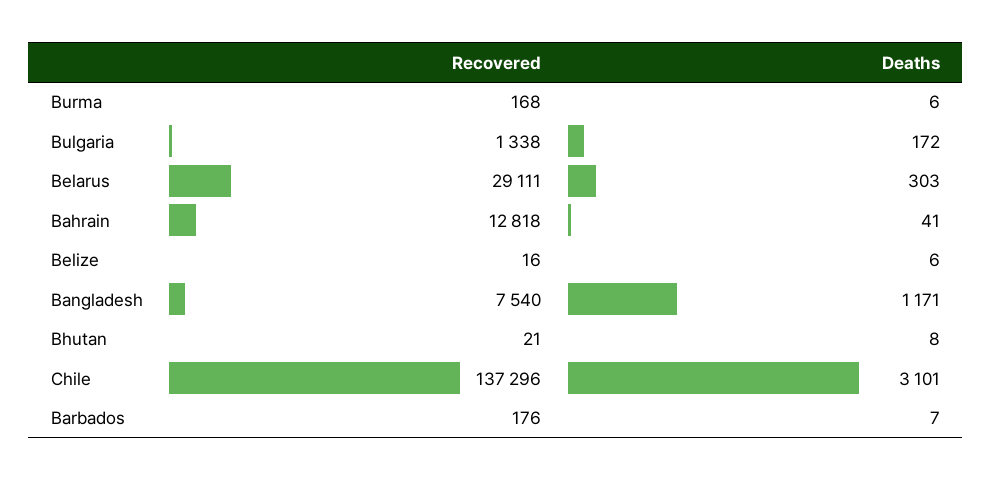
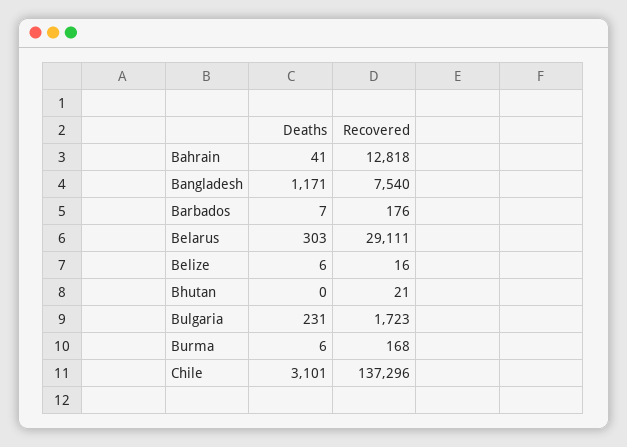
Recovered, Bulgaria: 1338 -> 1723
Deaths, Bulgaria: 172 -> 231
Deaths, Bhutan: 8 -> 0

